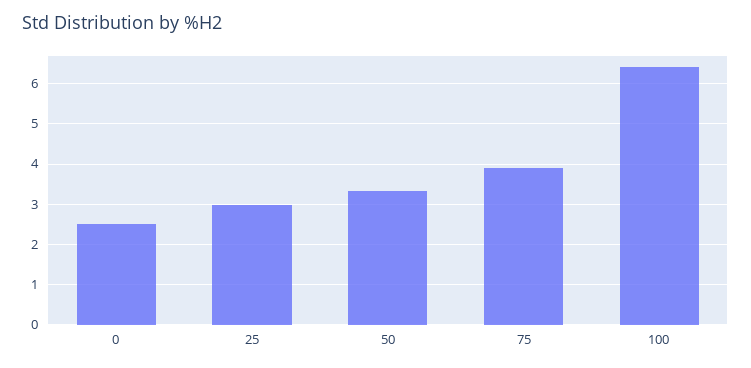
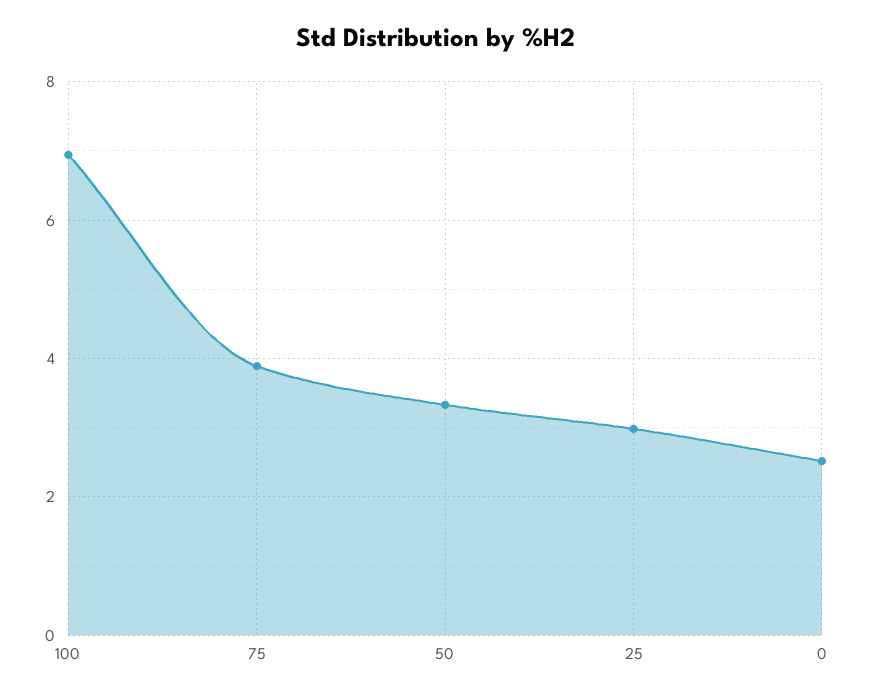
100: 6.4 -> 7

